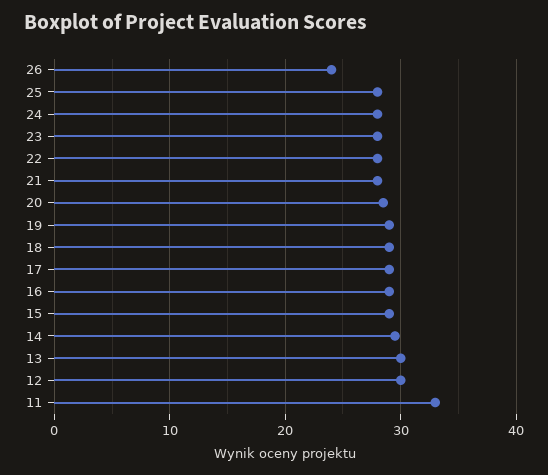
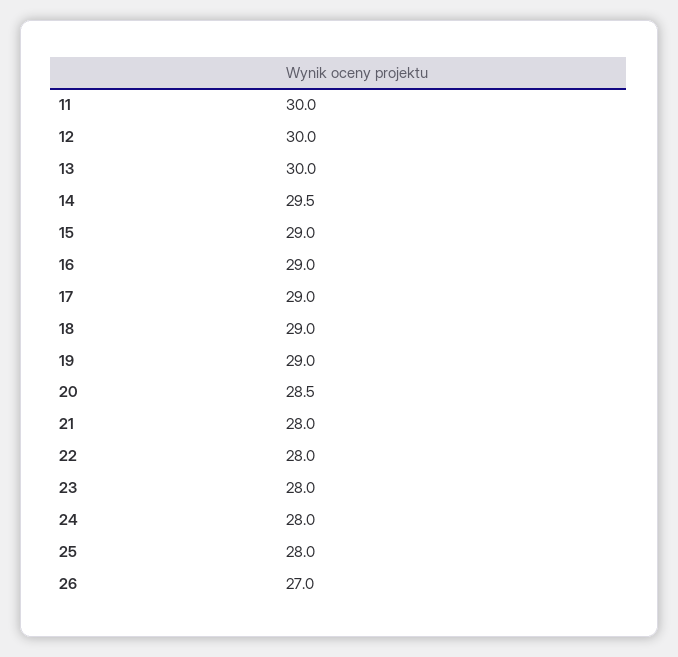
26: 24 -> 27
11: 33 -> 30

